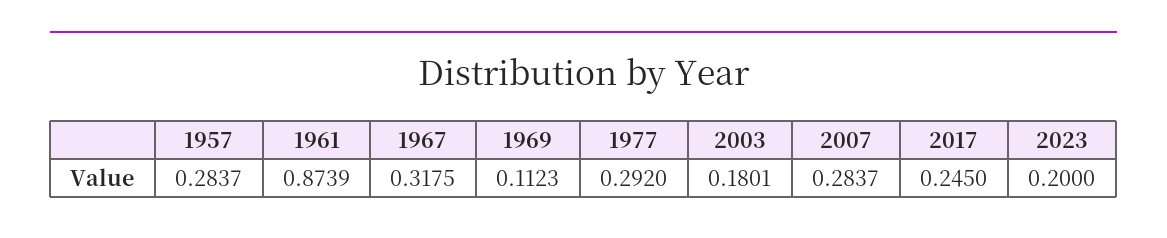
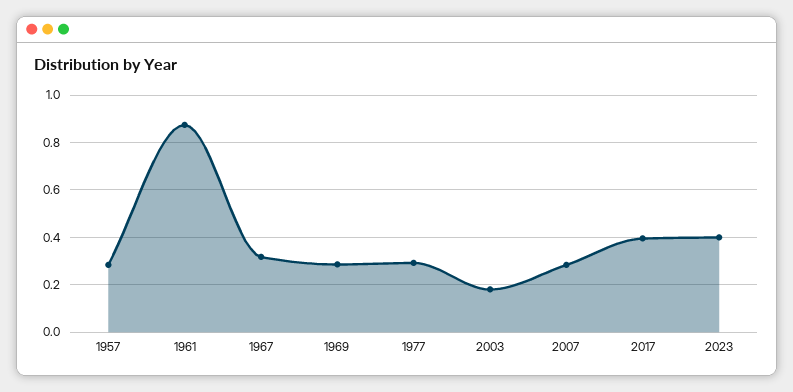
1969: 0.1123 -> 0.3
2017: 0.245 -> 0.4
2023: 0.2 -> 0.4

